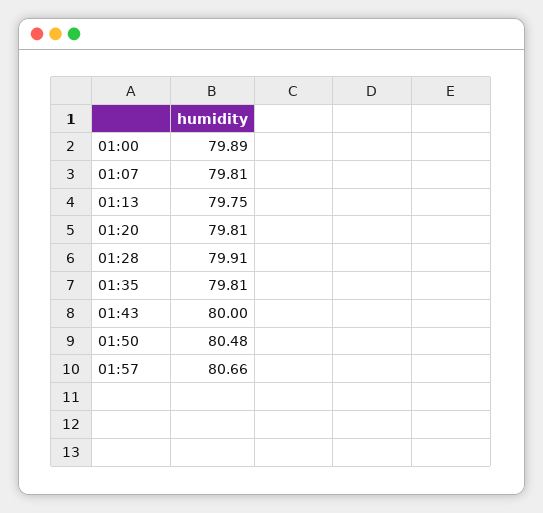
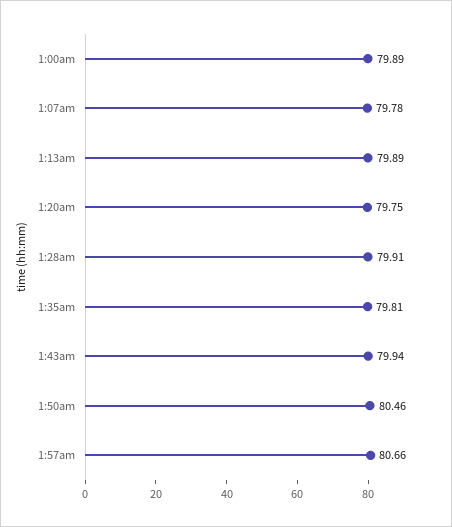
01:07: 79.81 -> 79.78
01:13: 79.75 -> 79.89
01:20: 79.81 -> 79.75
01:43: 80 -> 79.94
01:50: 80.48 -> 80.46

